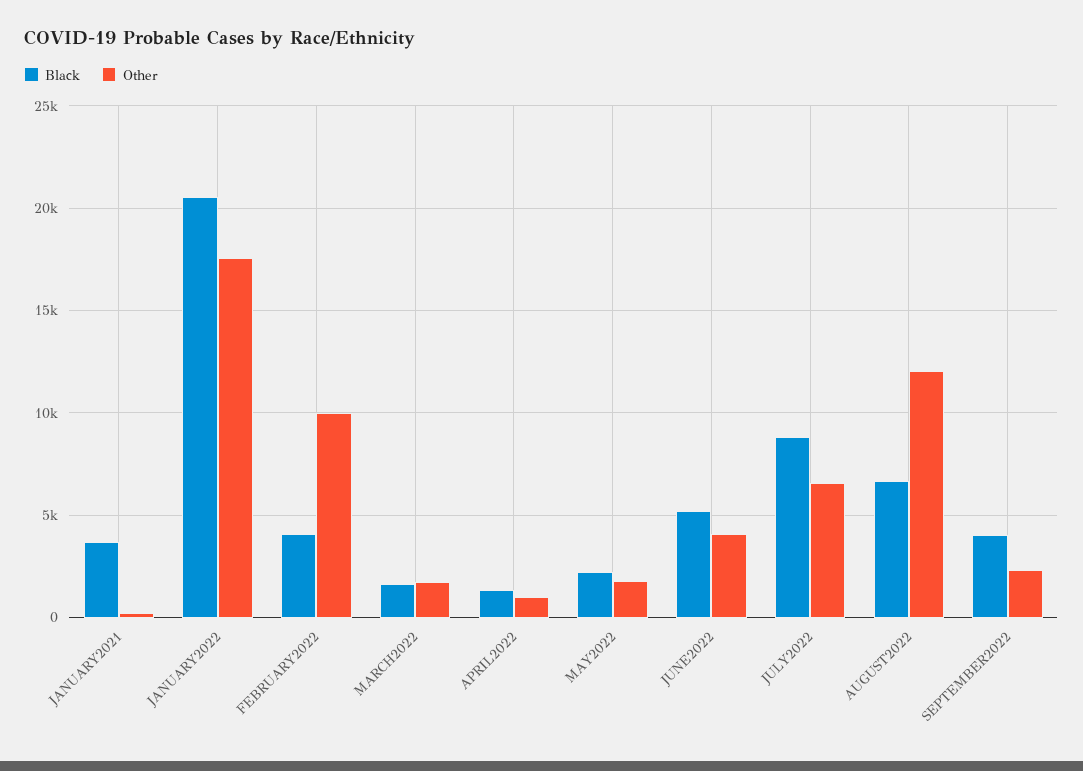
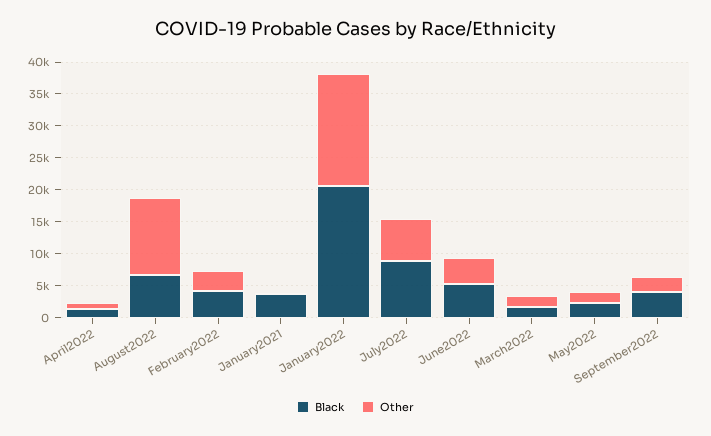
Other, FEBRUARY2022: 10000 -> 2500

